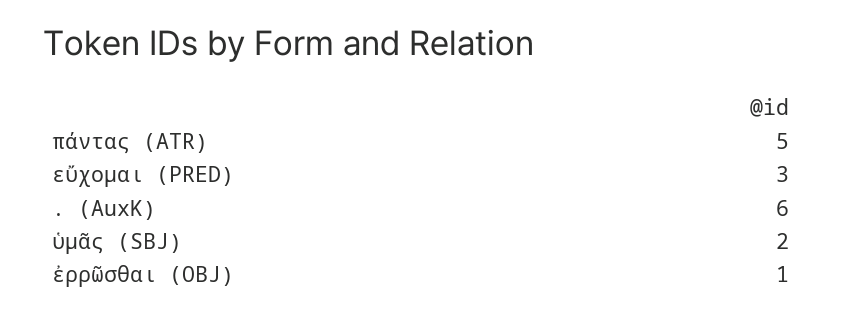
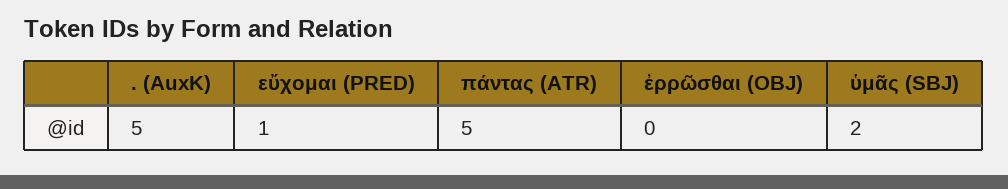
εὔχομαι (PRED): 3 -> 1
. (AuxK): 6 -> 5
ἐρρῶσθαι (OBJ): 1 -> 0

